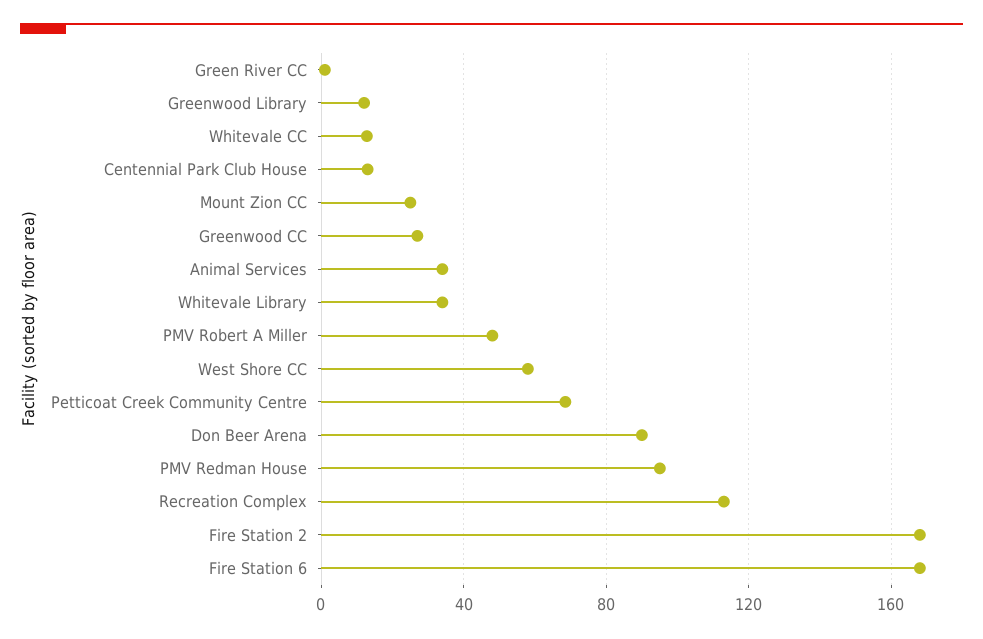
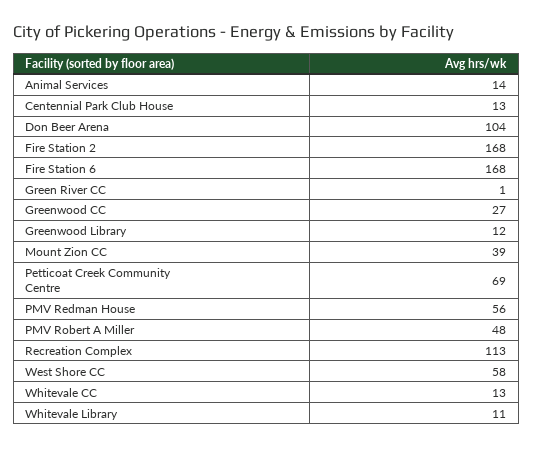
Mount Zion CC: 25 -> 39
Animal Services: 35 -> 14
Whitevale Library: 35 -> 11
Don Beer Arena: 90 -> 104
PMV Redman House: 95 -> 56

